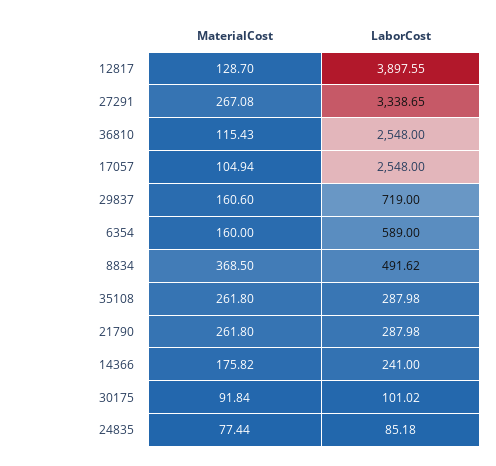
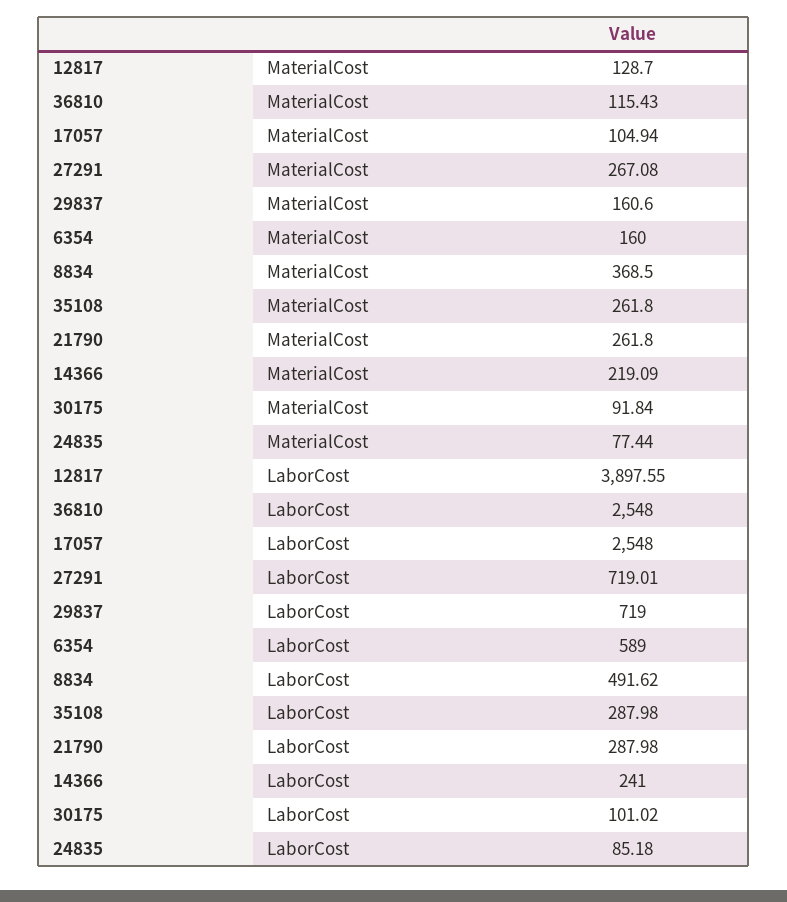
LaborCost, 27291: 3338.65 -> 719.01
MaterialCost, 14366: 175.82 -> 219.09

